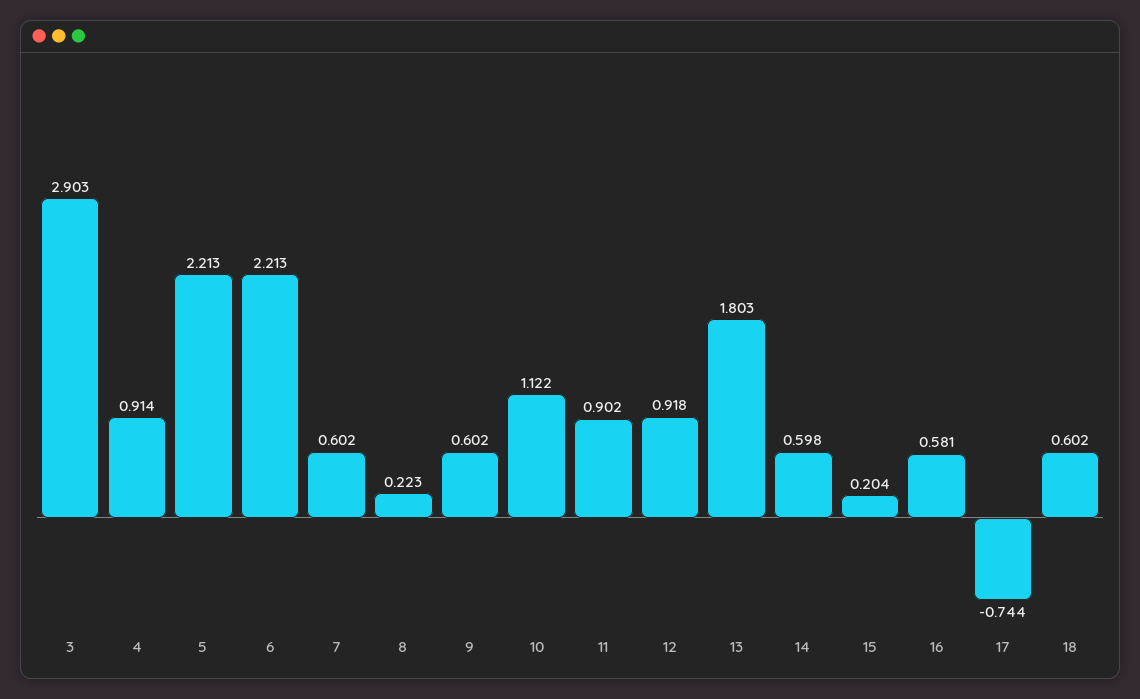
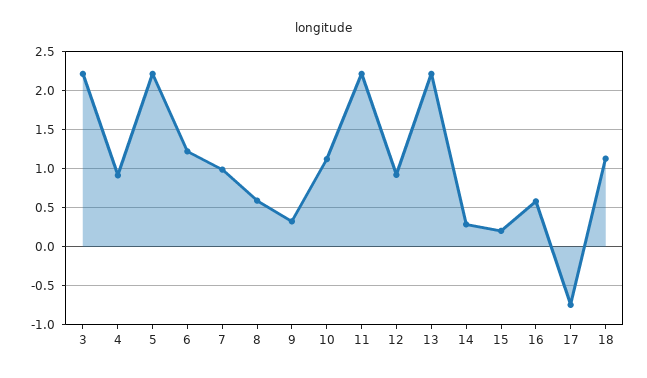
3: 2.903 -> 2.2
6: 2.213 -> 1.2
7: 0.602 -> 1
8: 0.223 -> 0.6
9: 0.602 -> 0.3
11: 0.902 -> 2.2
13: 1.803 -> 2.2
14: 0.598 -> 0.3
18: 0.602 -> 1.1

